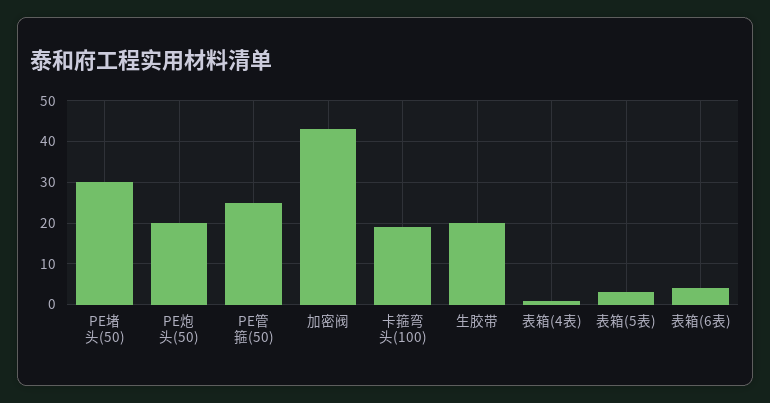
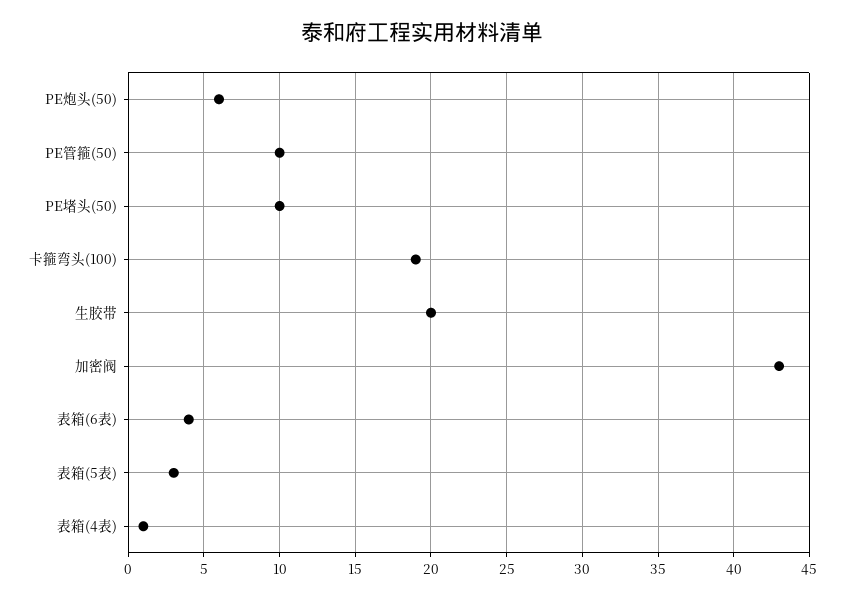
PE堵头(50): 30 -> 10
PE炮头(50): 20 -> 6
PE管箍(50): 25 -> 10

